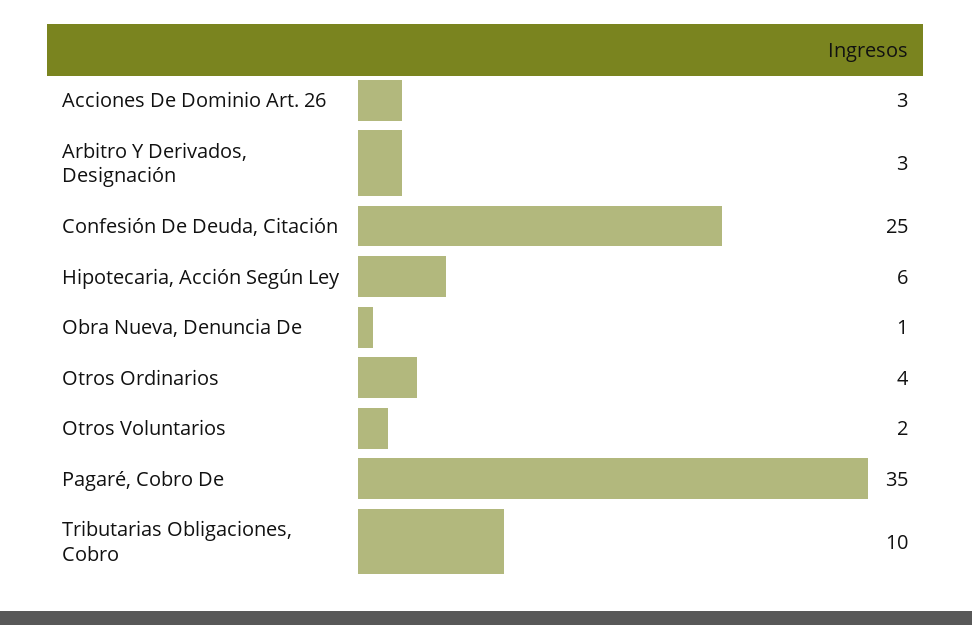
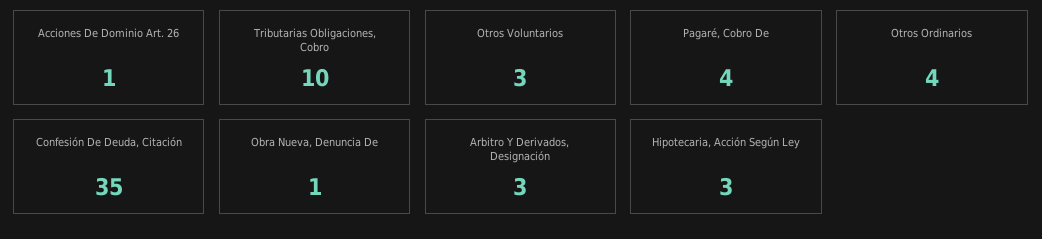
Acciones De Dominio Art. 26: 3 -> 1
Confesión De Deuda, Citación: 25 -> 35
Hipotecaria, Acción Según Ley: 6 -> 3
Otros Voluntarios: 2 -> 3
Pagaré, Cobro De: 35 -> 4

